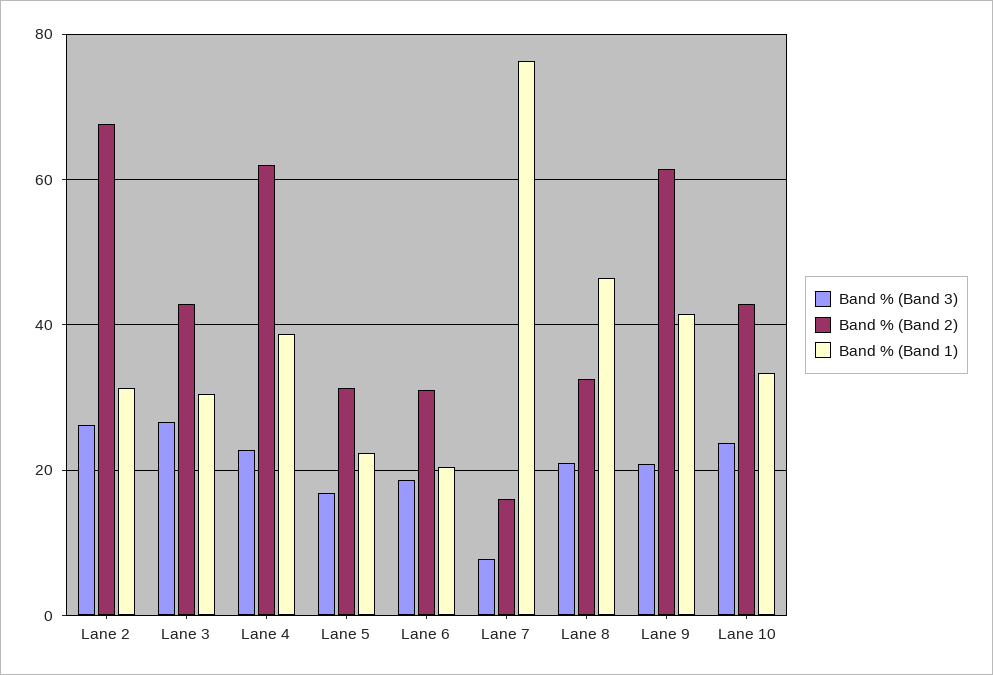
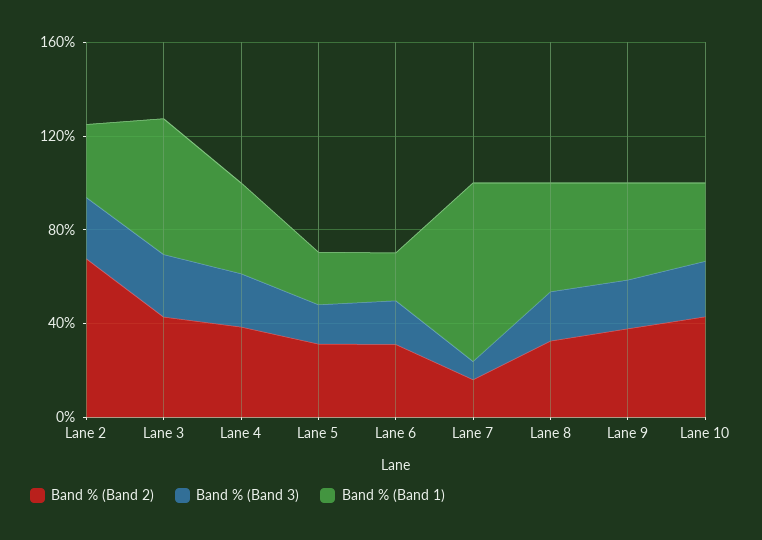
Band % (Band 1), Lane 3: 30 -> 60
Band % (Band 2), Lane 4: 62 -> 40
Band % (Band 2), Lane 9: 62 -> 40

